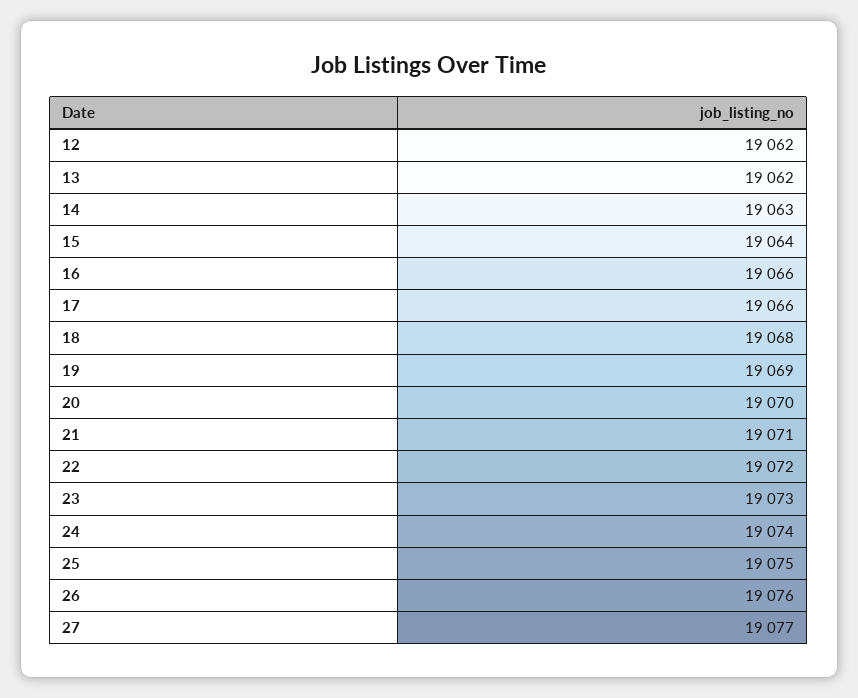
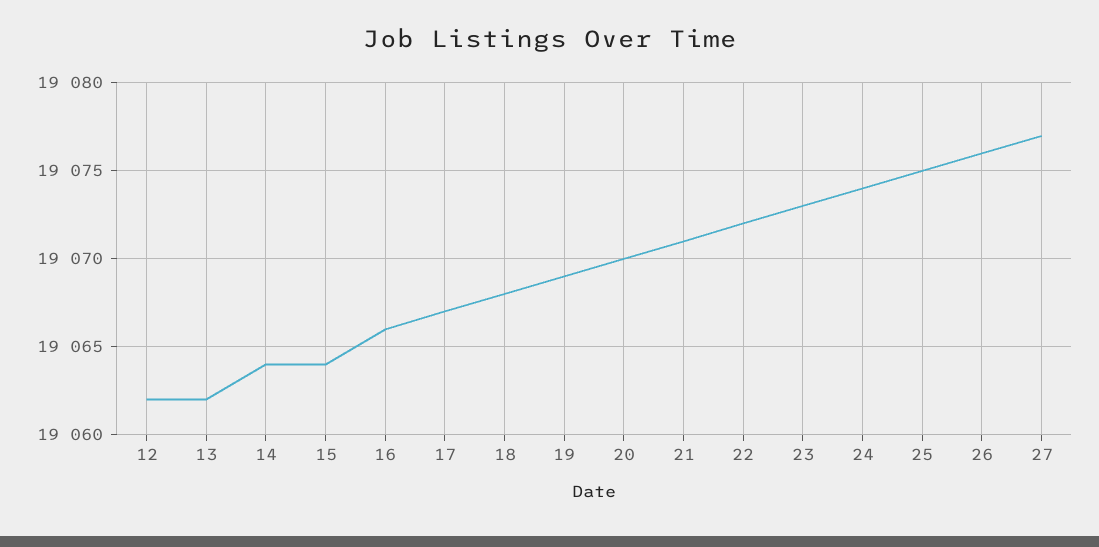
14: 19063 -> 19064
17: 19066 -> 19067

